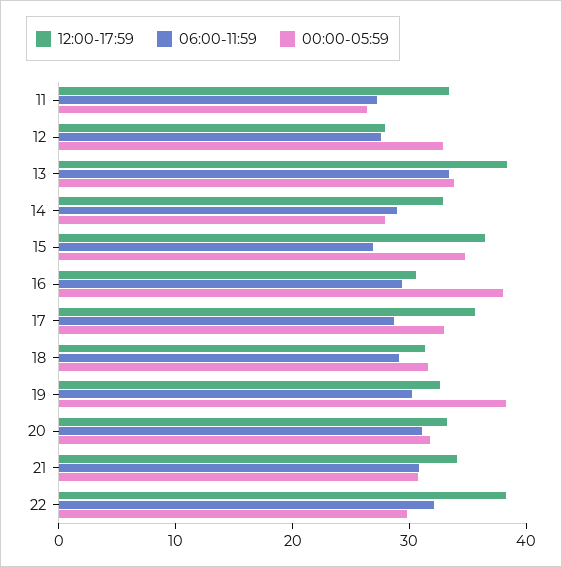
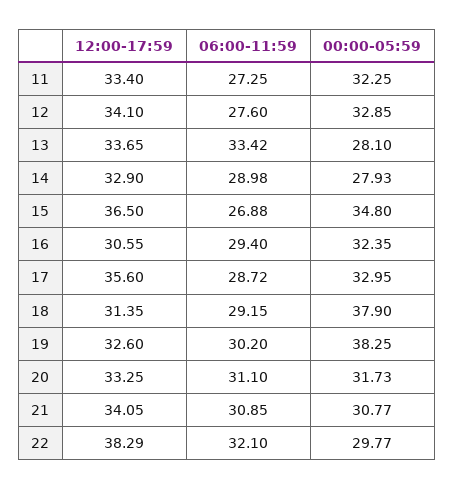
00:00-05:59, 11: 26 -> 32.25
12:00-17:59, 12: 28 -> 34.1
12:00-17:59, 13: 38 -> 33.65
00:00-05:59, 13: 34 -> 28.1
00:00-05:59, 16: 38 -> 32.35
00:00-05:59, 18: 32 -> 37.9

